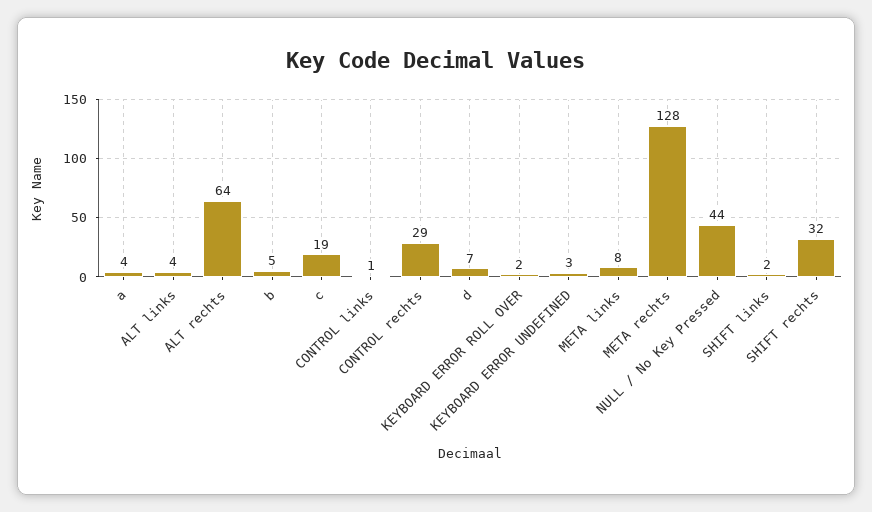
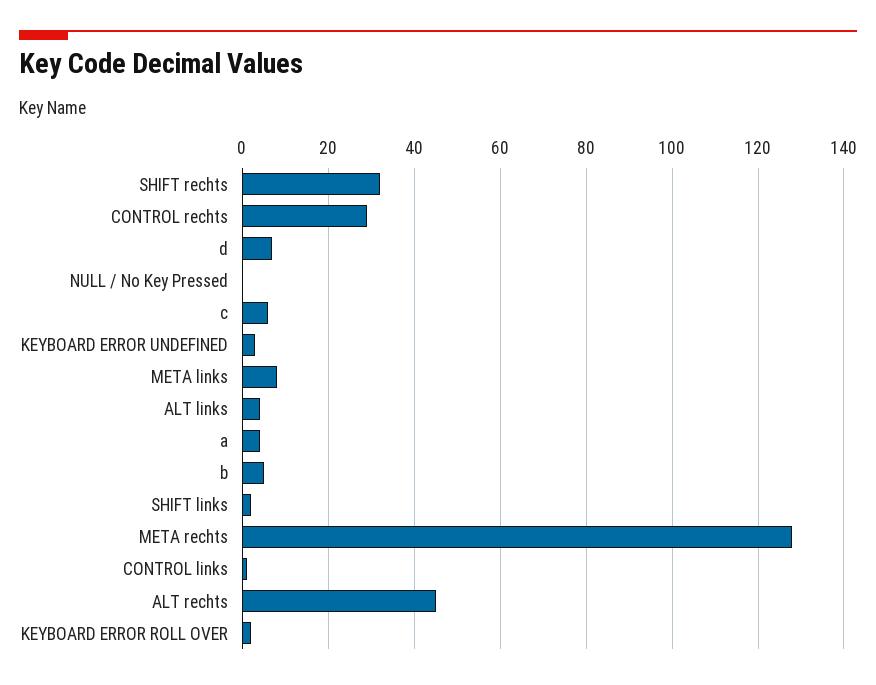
ALT rechts: 64 -> 45
c: 19 -> 5
NULL / No Key Pressed: 44 -> 0

